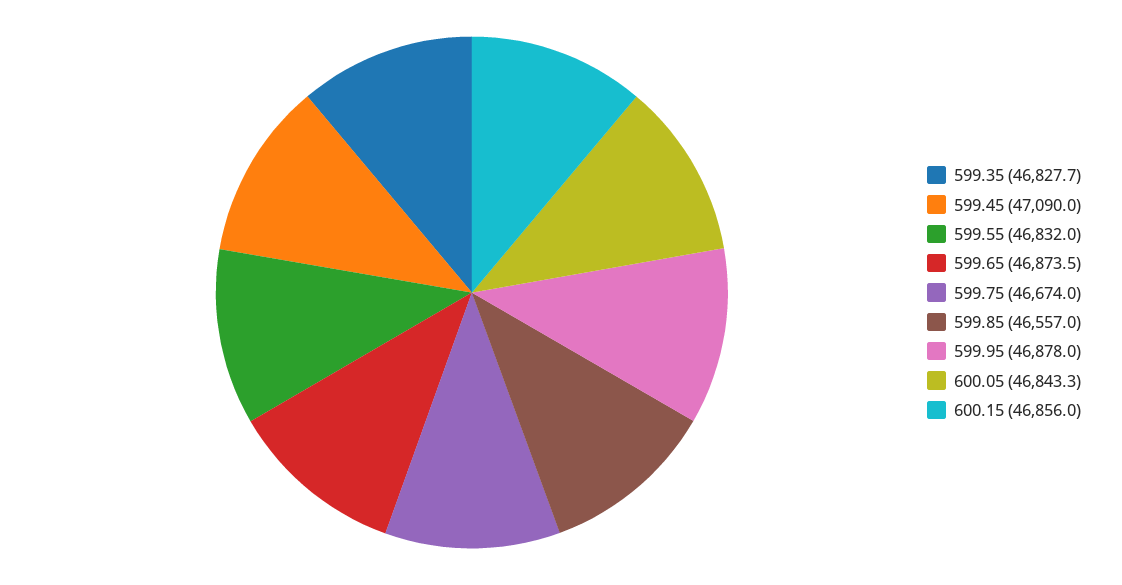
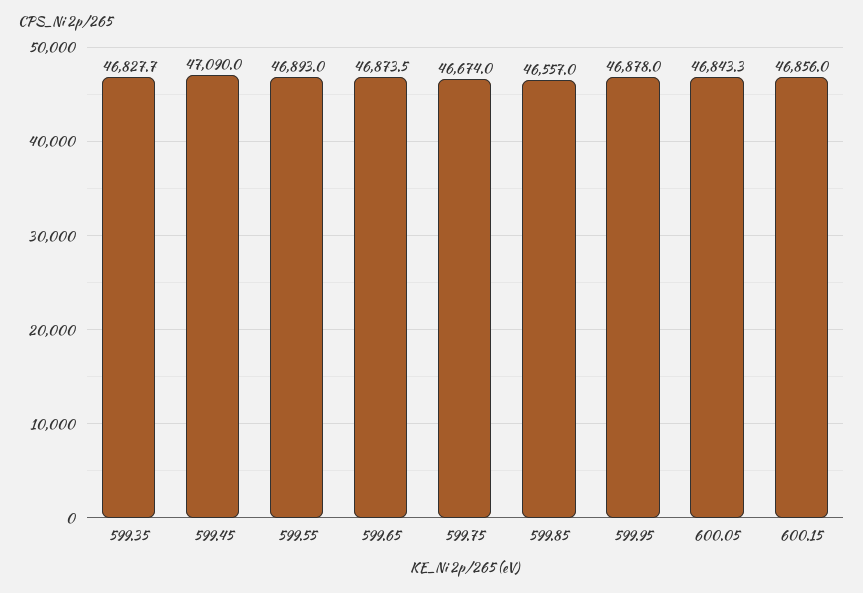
599.55: 46832 -> 46893

